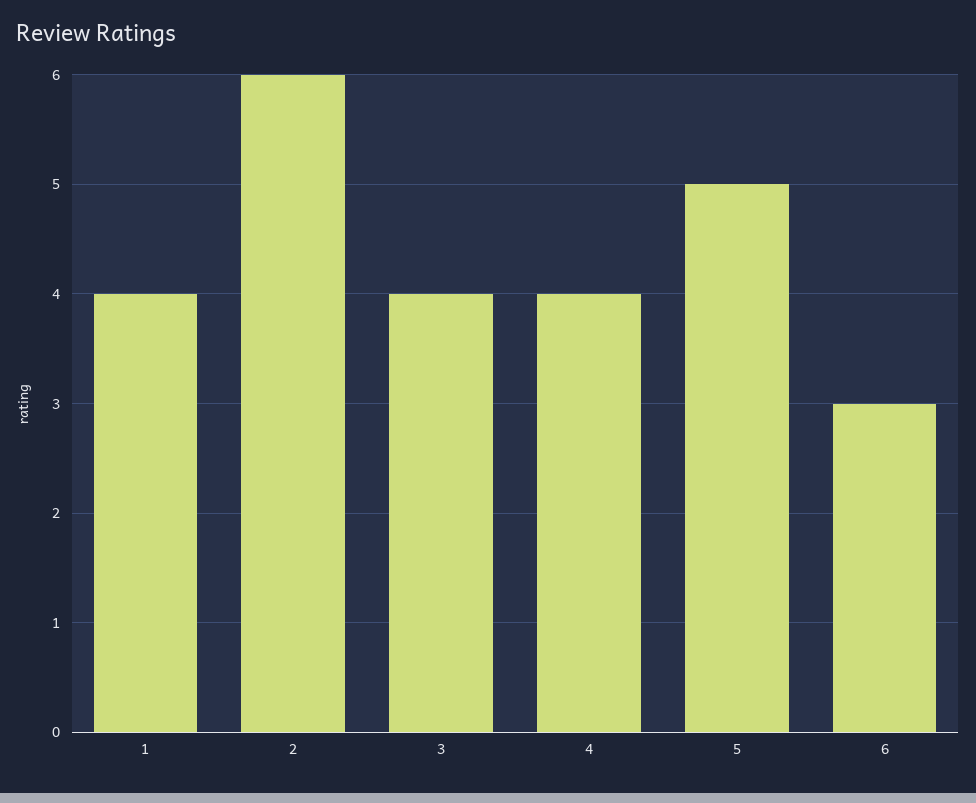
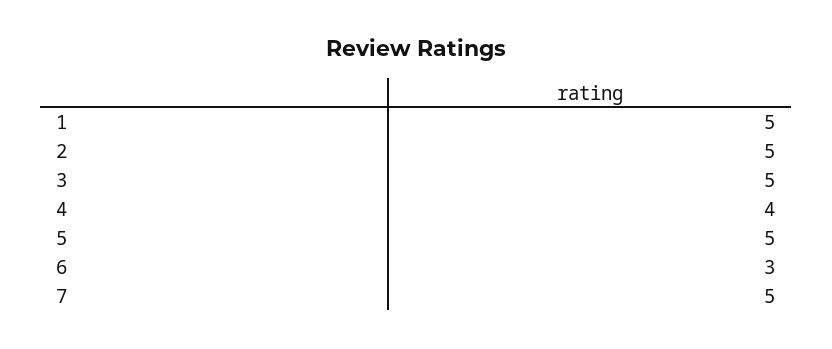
1: 4 -> 5
2: 6 -> 5
3: 4 -> 5
7: none -> 5

